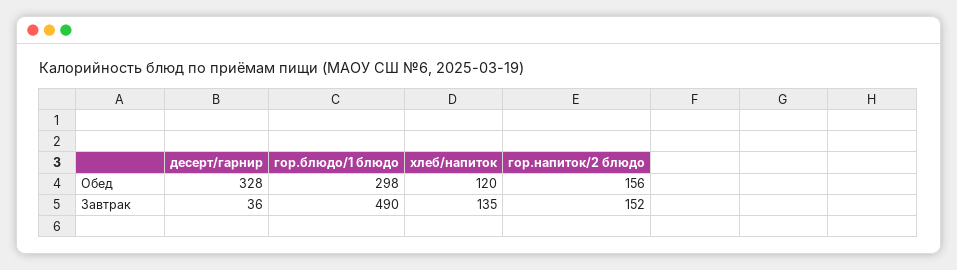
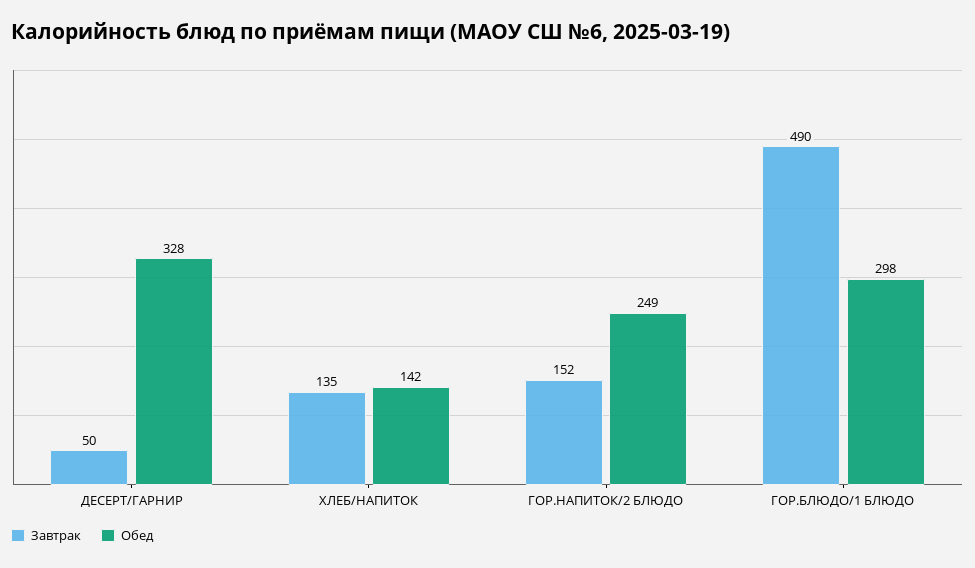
Обед, хлеб/напиток: 120 -> 142
Обед, гор.напиток/2 блюдо: 156 -> 249
Завтрак, десерт/гарнир: 36 -> 50

